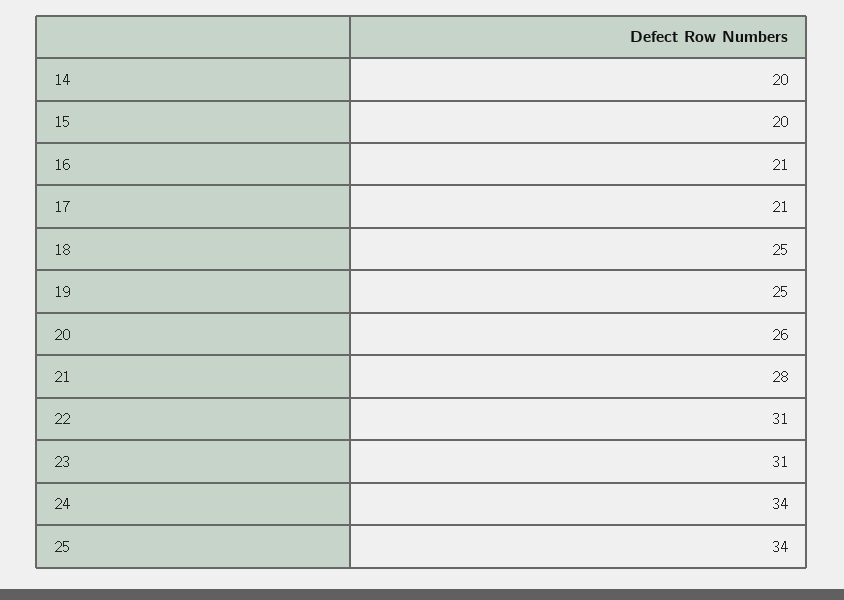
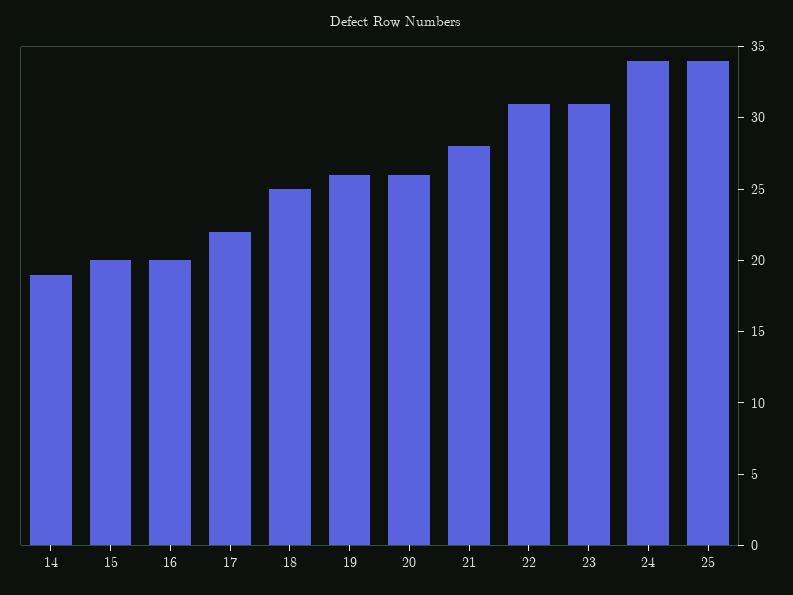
14: 20 -> 19
16: 21 -> 20
17: 21 -> 22
19: 25 -> 26

